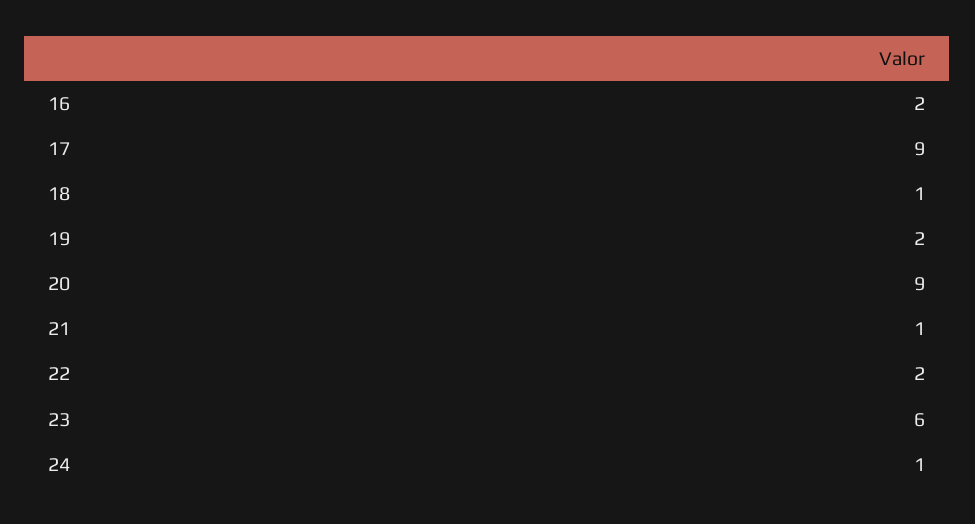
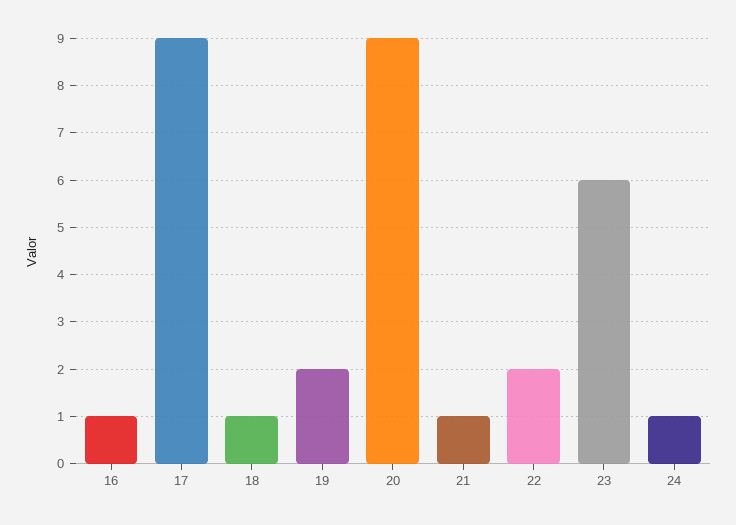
16: 2 -> 1

